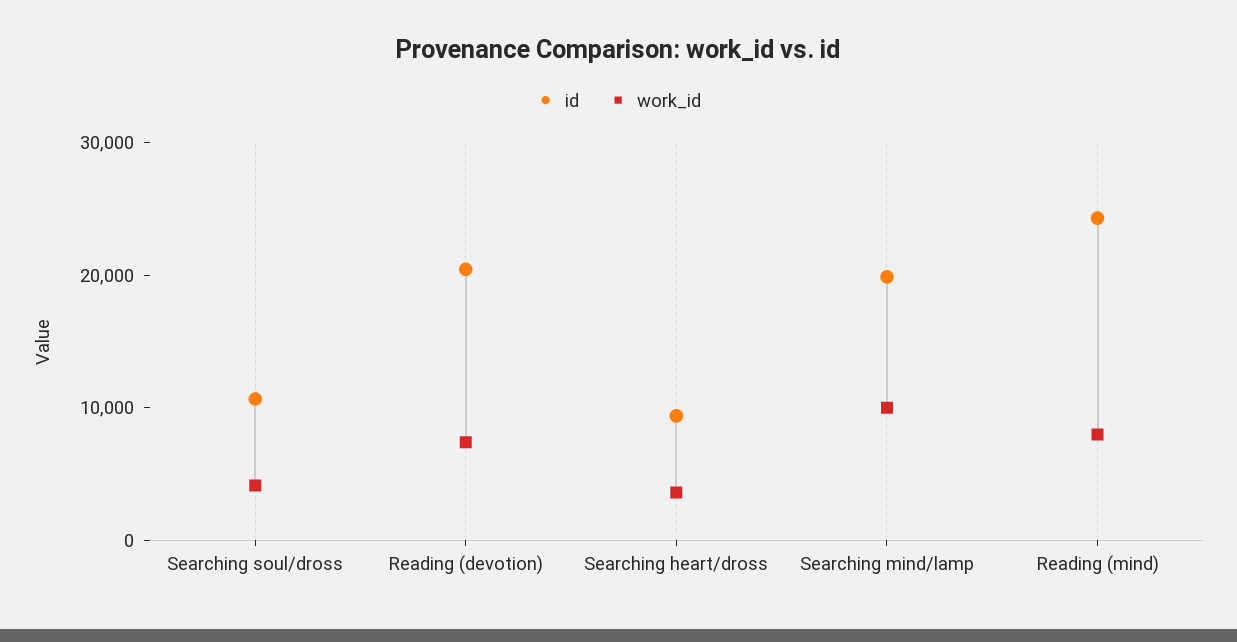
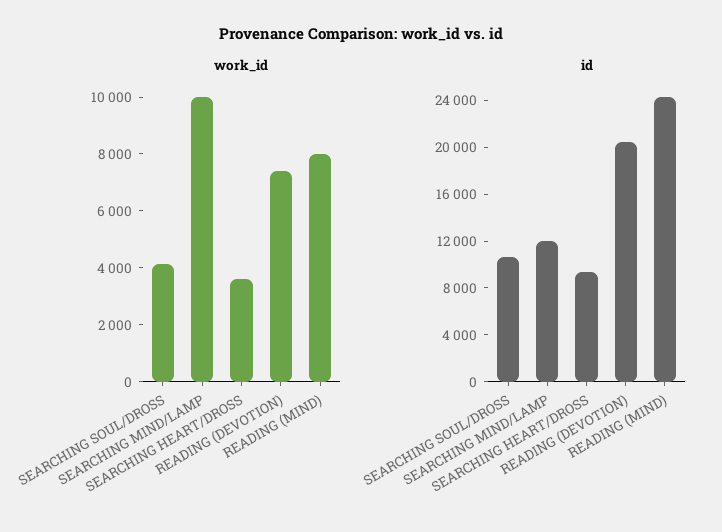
id, Searching mind/lamp: 20000 -> 12000

